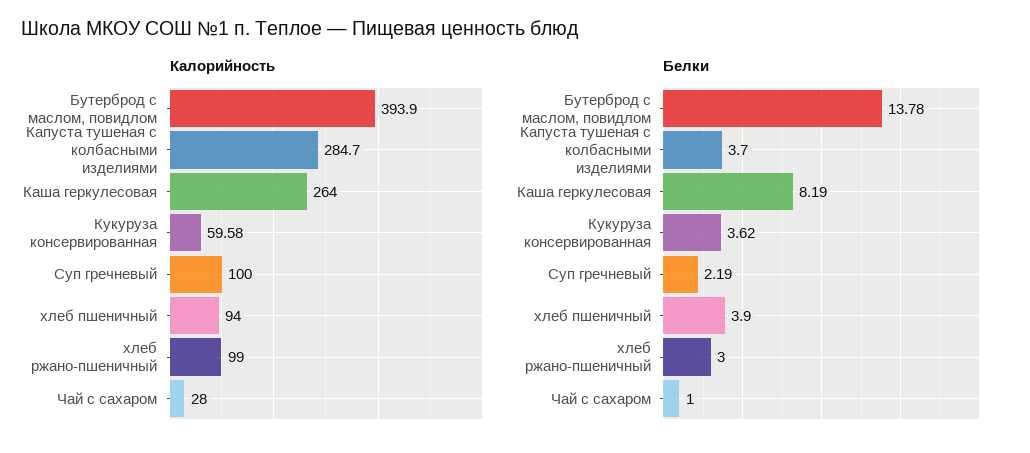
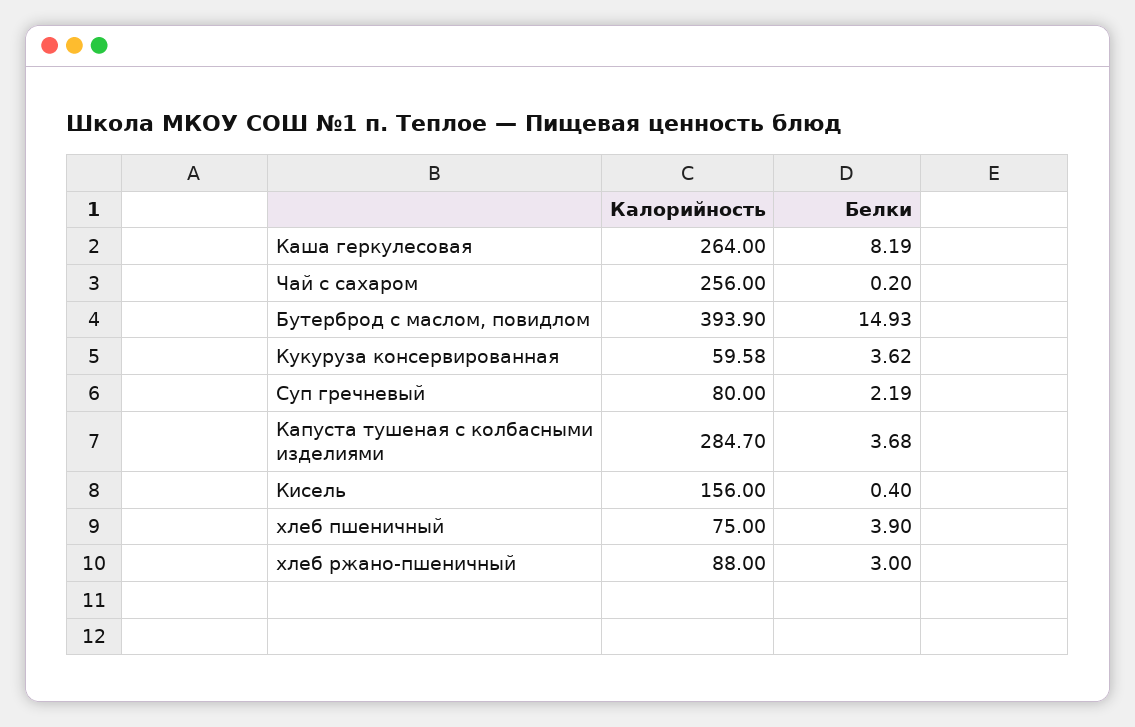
Калорийность, Суп гречневый: 100 -> 80
Калорийность, хлеб пшеничный: 94 -> 75
Калорийность, хлеб ржано-пшеничный: 99 -> 88
Калорийность, Чай с сахаром: 28 -> 256
Белки, Бутерброд с маслом, повидлом: 13.78 -> 14.93
Белки, Капуста тушеная с колбасными изделиями: 3.7 -> 3.68
Белки, Чай с сахаром: 1 -> 0.2
Калорийность, Кисель: none -> 156
Белки, Кисель: none -> 0.4

